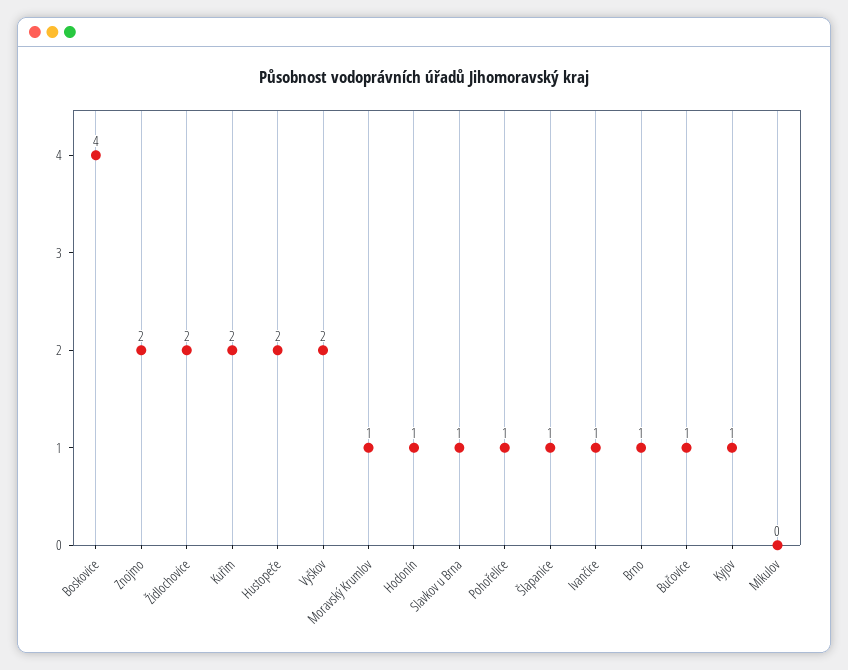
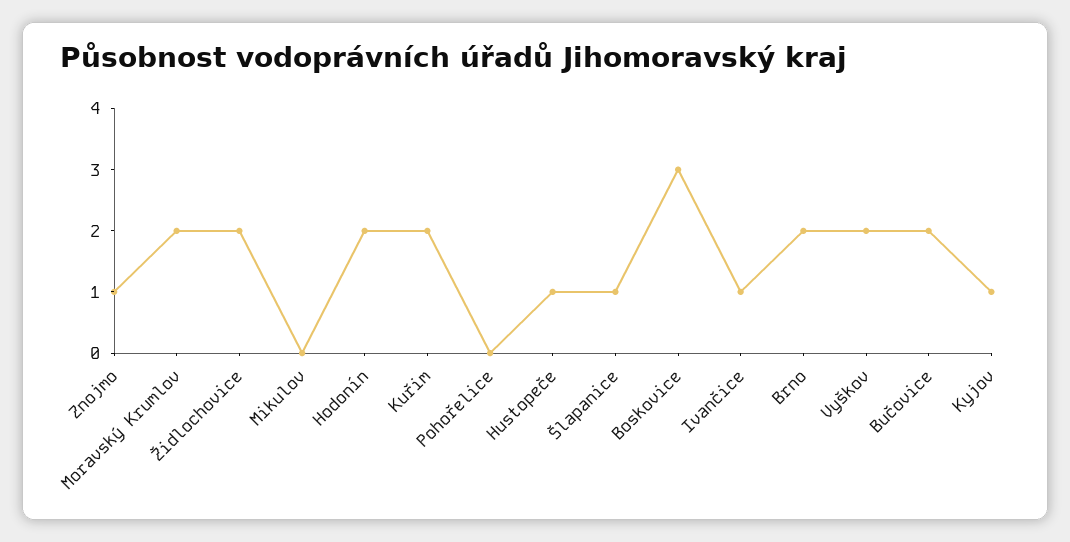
Boskovice: 4 -> 3
Znojmo: 2 -> 1
Hustopeče: 2 -> 1
Moravský Krumlov: 1 -> 2
Hodonín: 1 -> 2
Slavkov u Brna: 1 -> none
Pohořelice: 1 -> 0
Brno: 1 -> 2
Bučovice: 1 -> 2

